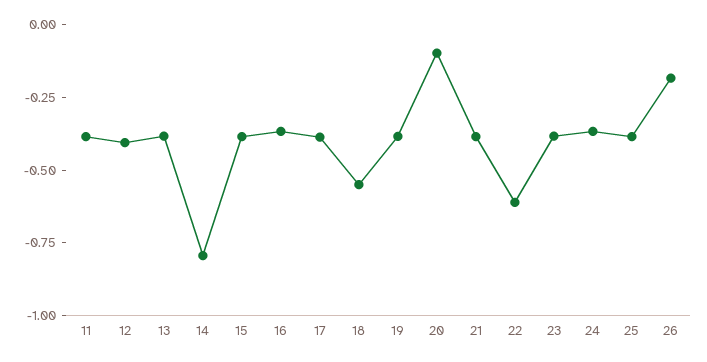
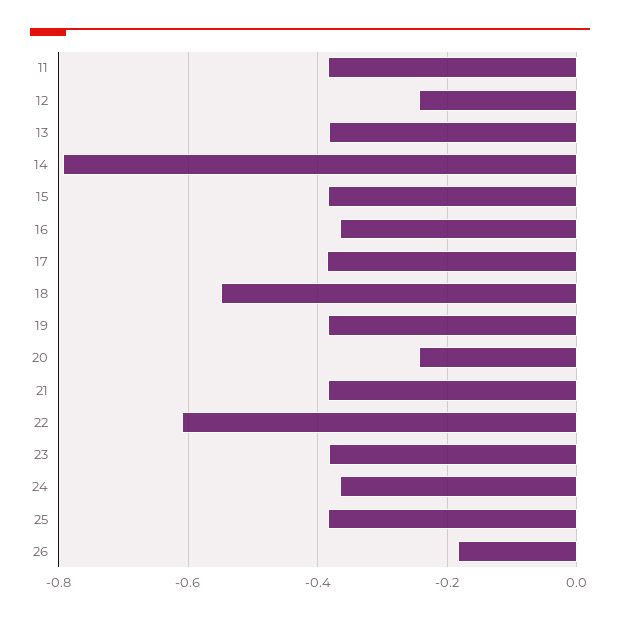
12: -0.4 -> -0.24
20: -0.1 -> -0.24

